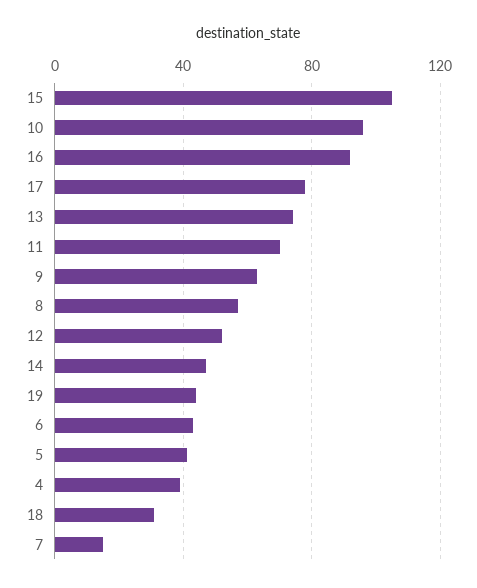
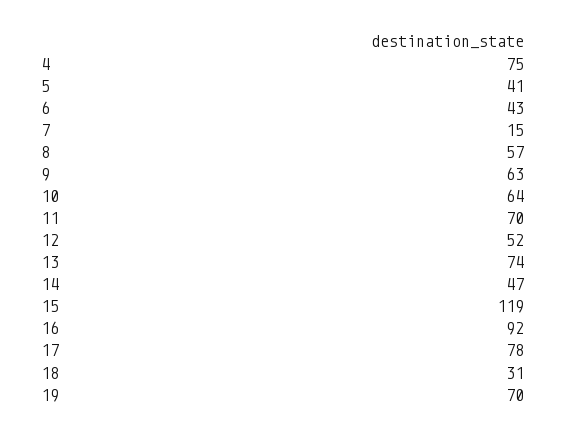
15: 105 -> 119
10: 95 -> 64
19: 45 -> 70
4: 40 -> 75

